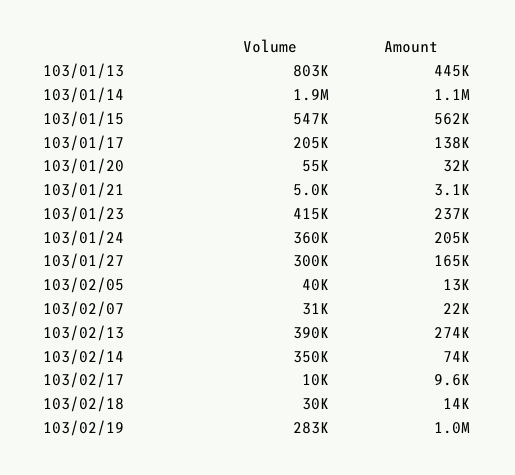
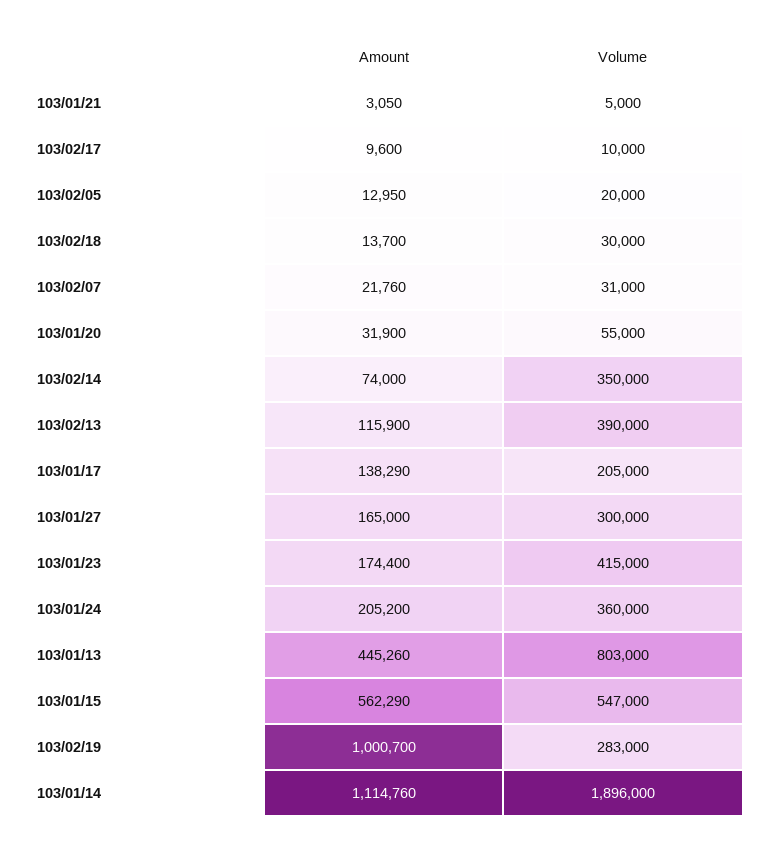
Amount, 103/01/23: 237000 -> 174400
Volume, 103/02/05: 40000 -> 20000
Amount, 103/02/13: 274000 -> 115900

